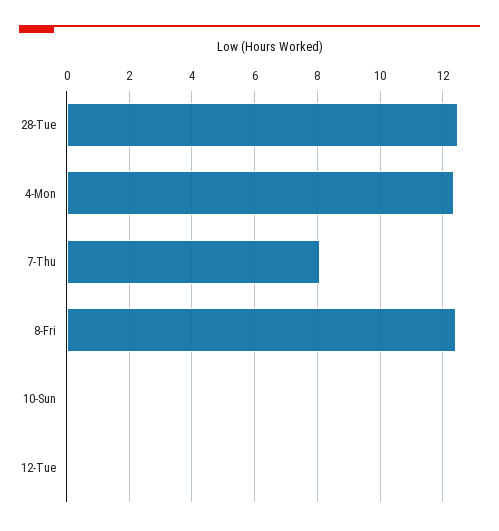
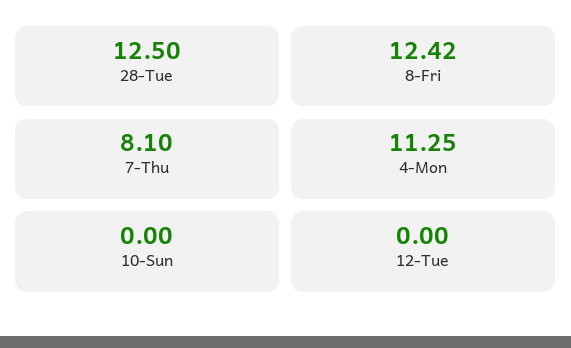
4-Mon: 12.4 -> 11.25

